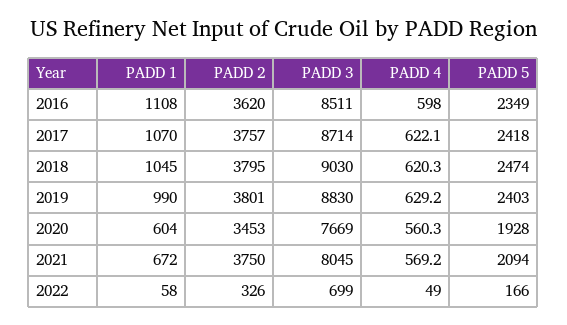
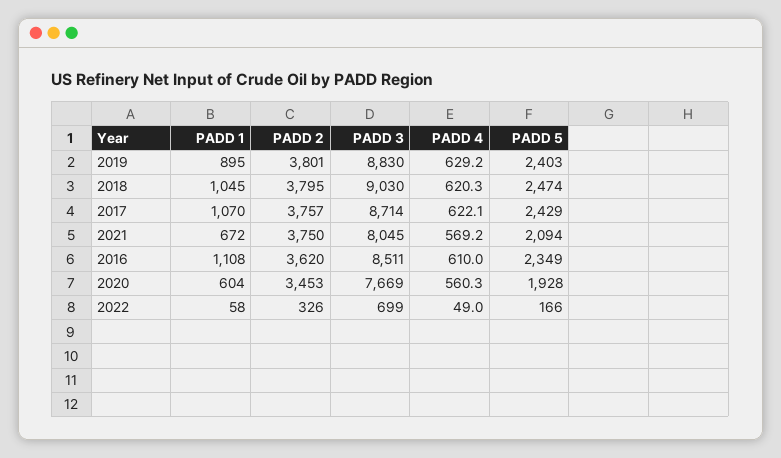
PADD 4, 2016: 598 -> 610
PADD 5, 2017: 2418 -> 2429
PADD 1, 2019: 990 -> 895

